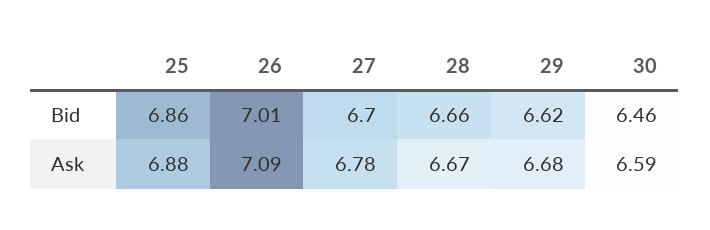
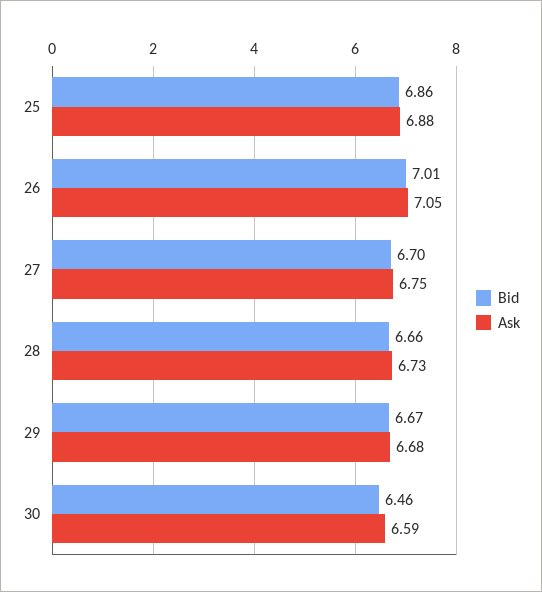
Bid, 29: 6.62 -> 6.67
Ask, 26: 7.09 -> 7.05
Ask, 27: 6.78 -> 6.75
Ask, 28: 6.67 -> 6.73

